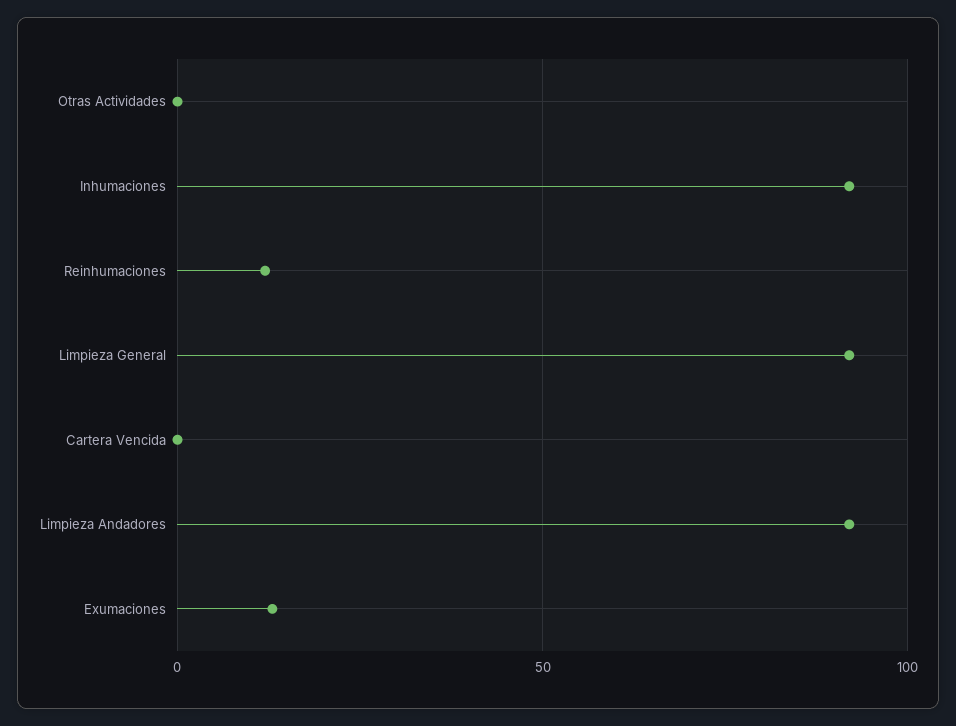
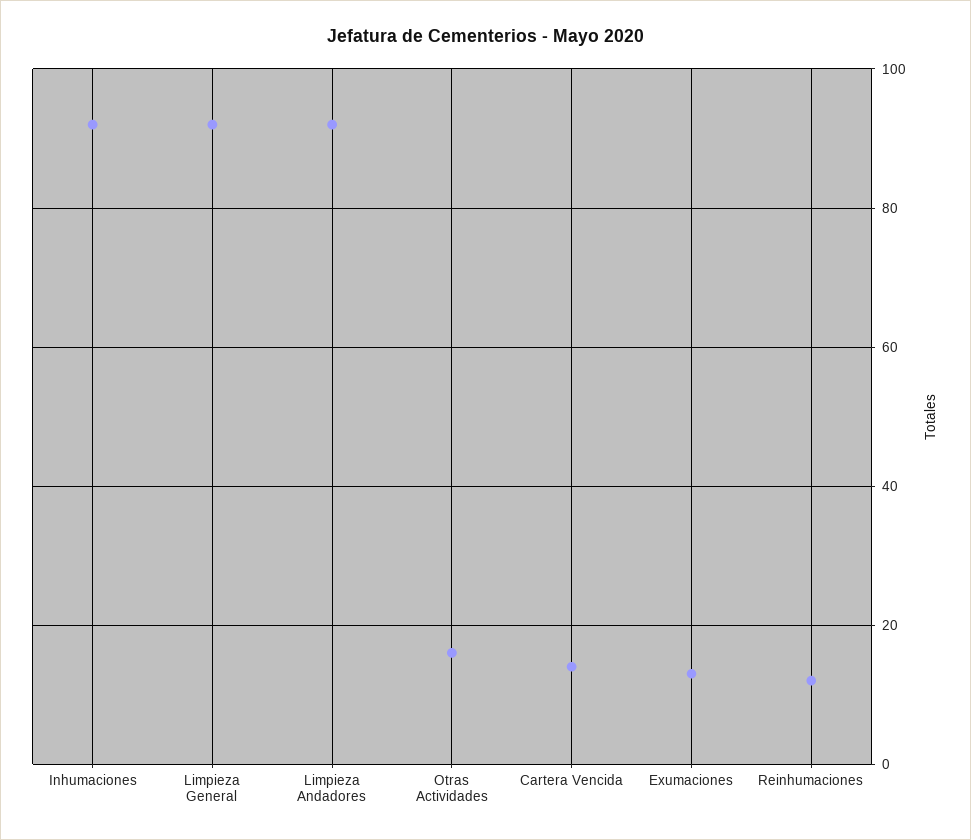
Otras Actividades: 0 -> 15
Cartera Vencida: 0 -> 15

